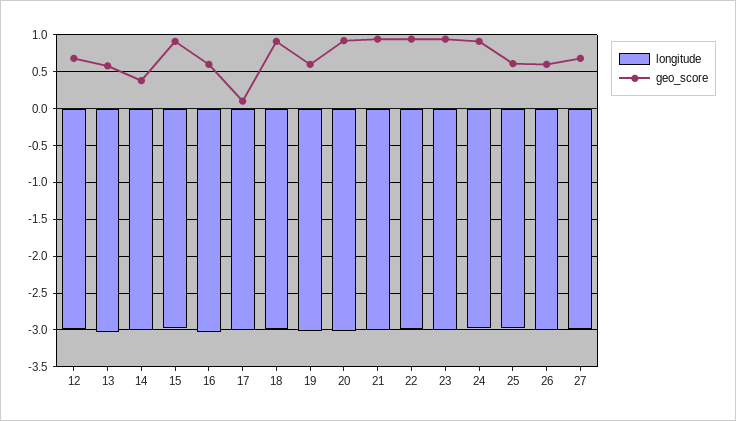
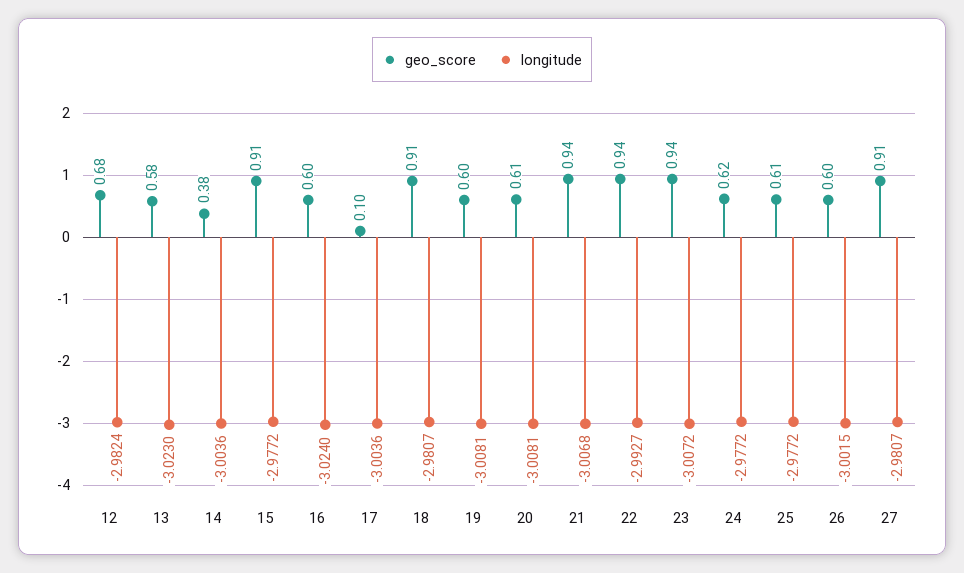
geo_score, 20: 0.9 -> 0.61
geo_score, 24: 0.9 -> 0.62
geo_score, 27: 0.7 -> 0.91

